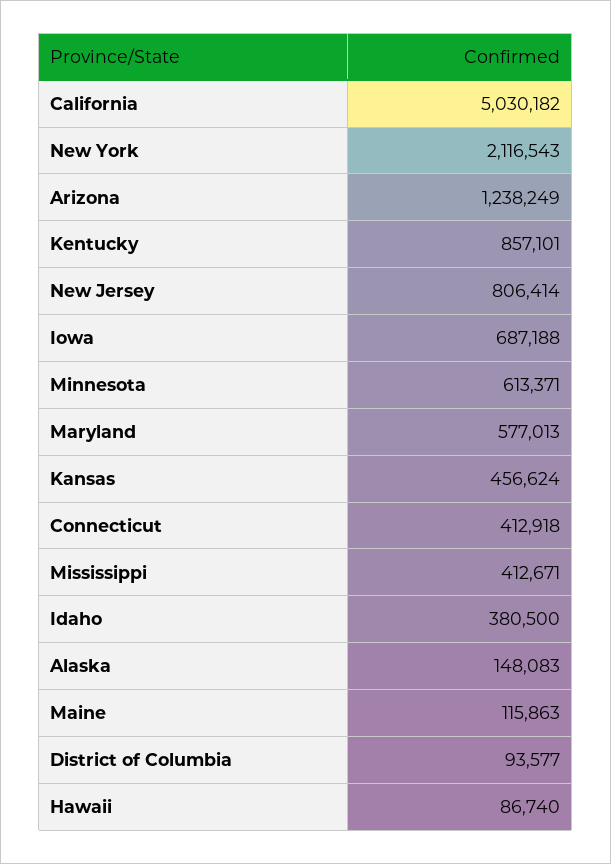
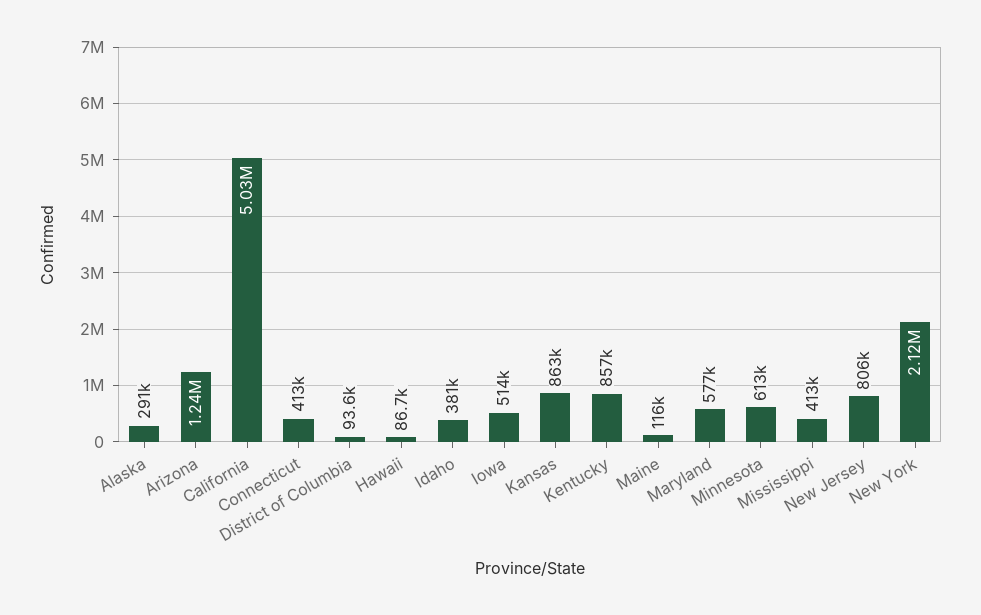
Iowa: 687188 -> 514000
Kansas: 456624 -> 863000
Alaska: 148083 -> 291000

